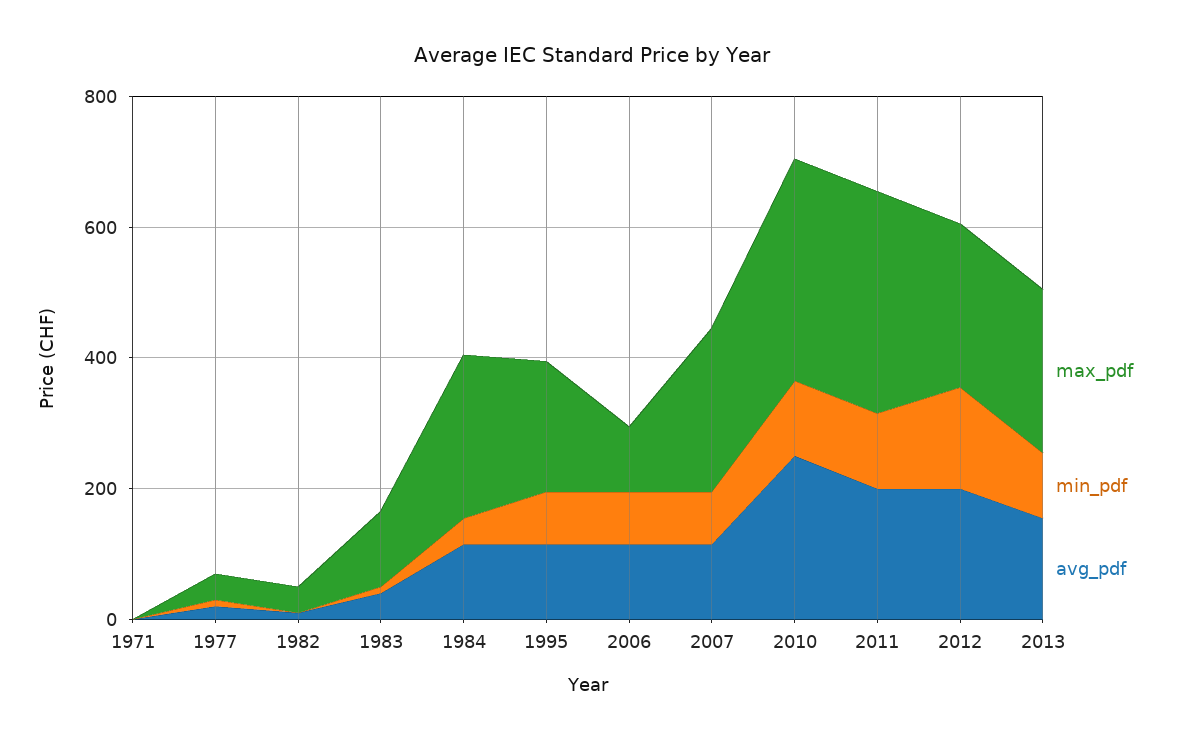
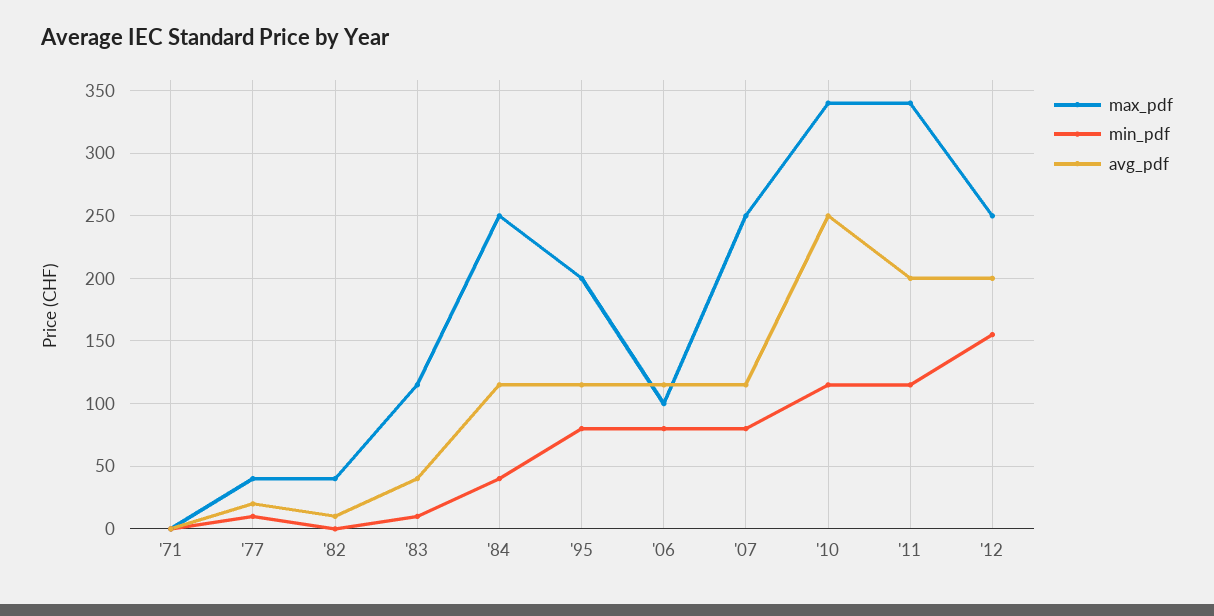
max_pdf, 2013: 250 -> none
min_pdf, 2013: 100 -> none
avg_pdf, 2013: 150 -> none

